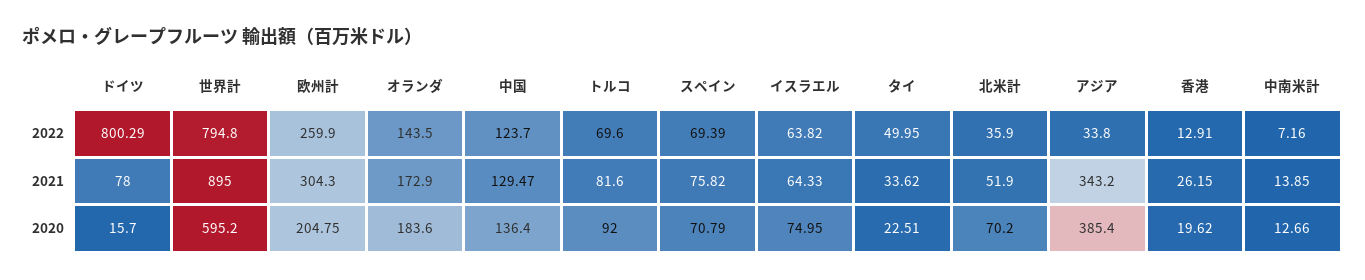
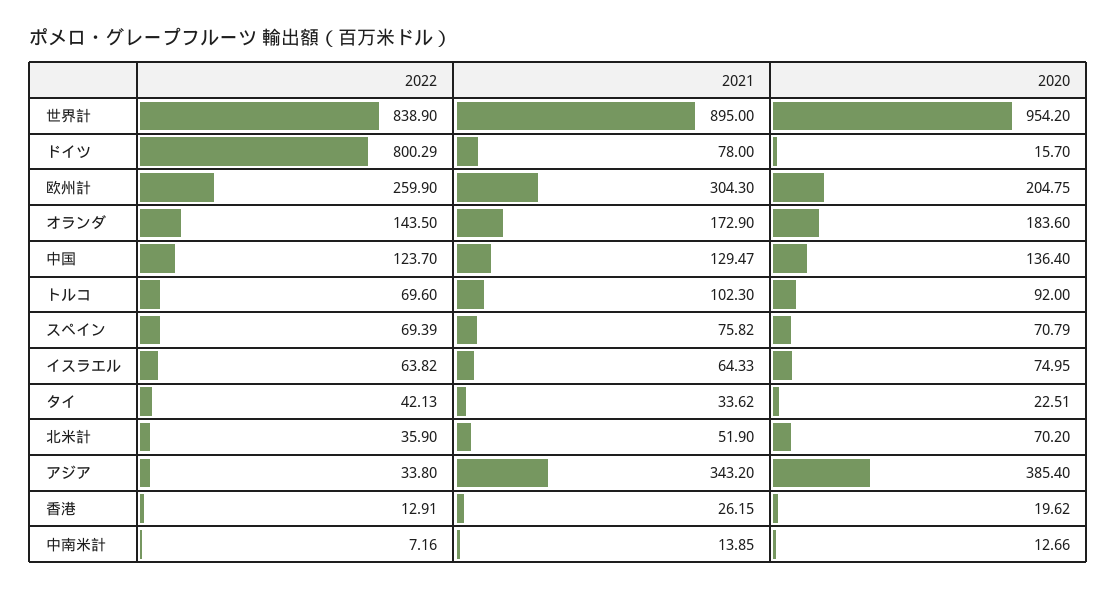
世界計, 2022: 794.8 -> 838.9
タイ, 2022: 49.95 -> 42.13
トルコ, 2021: 81.6 -> 102.3
世界計, 2020: 595.2 -> 954.2

